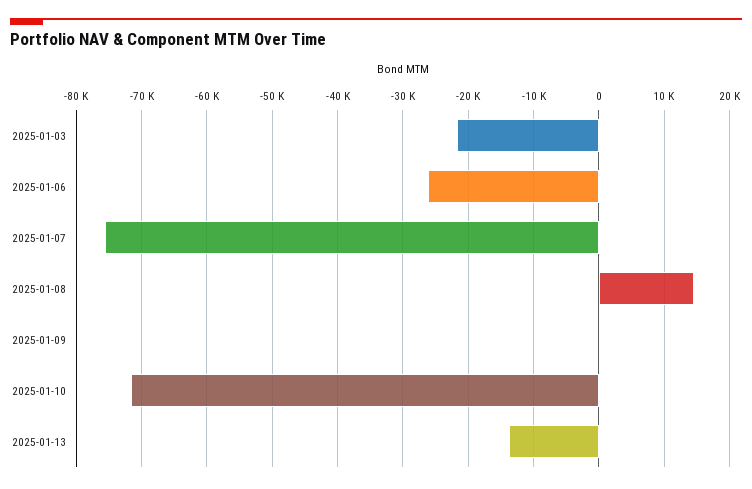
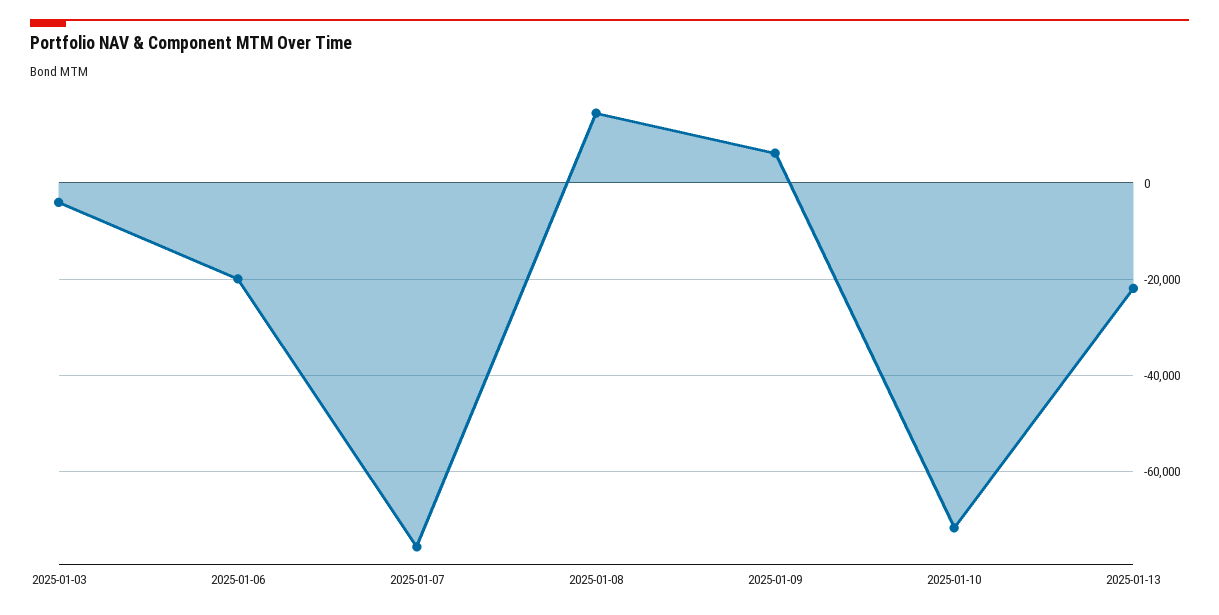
2025-01-03: -22000 -> -4000
2025-01-06: -26000 -> -20000
2025-01-09: 0 -> 6000
2025-01-13: -14000 -> -22000

